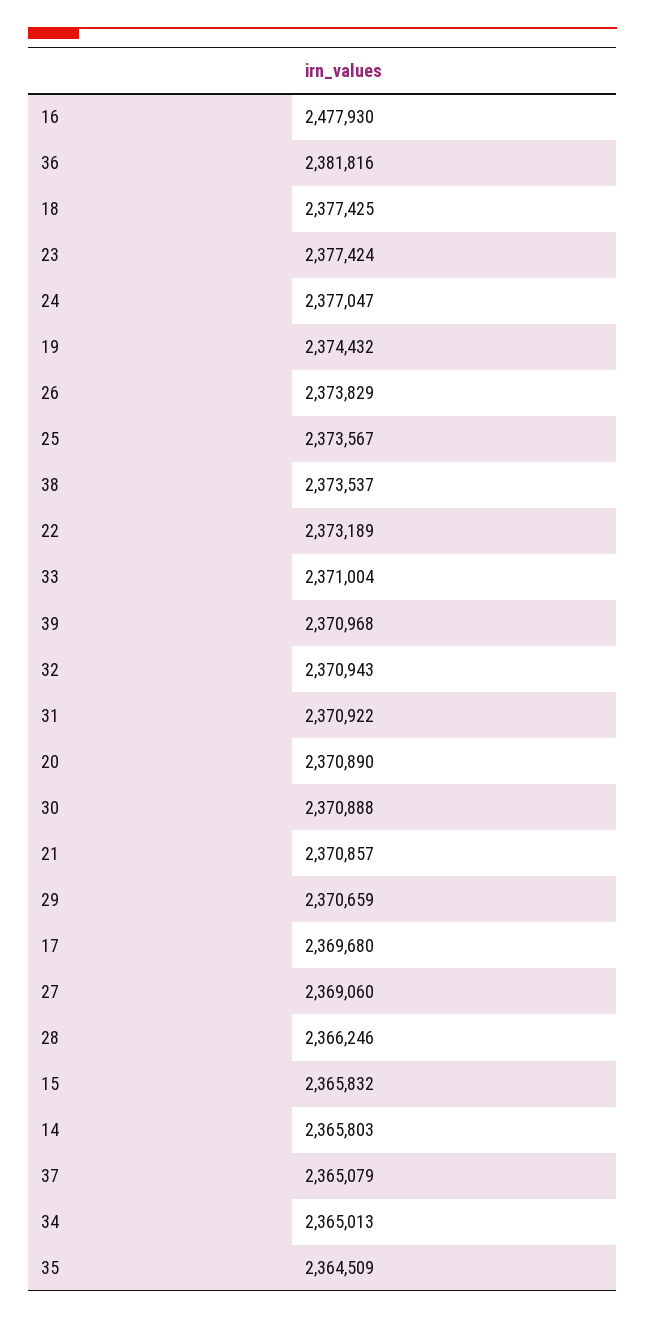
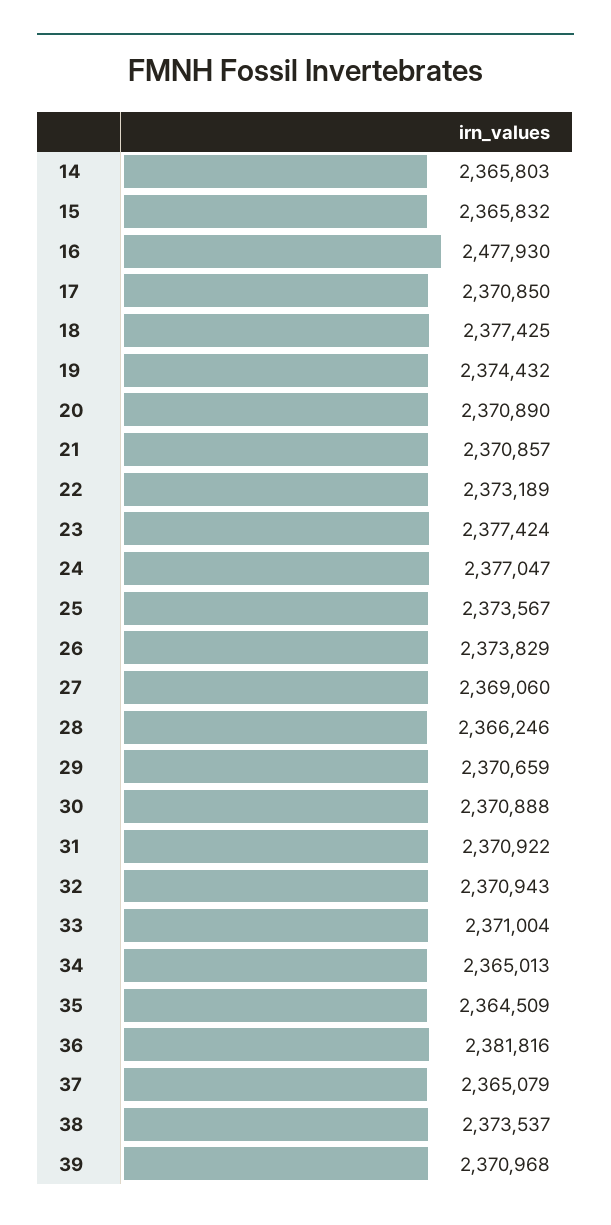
17: 2369680 -> 2370850

